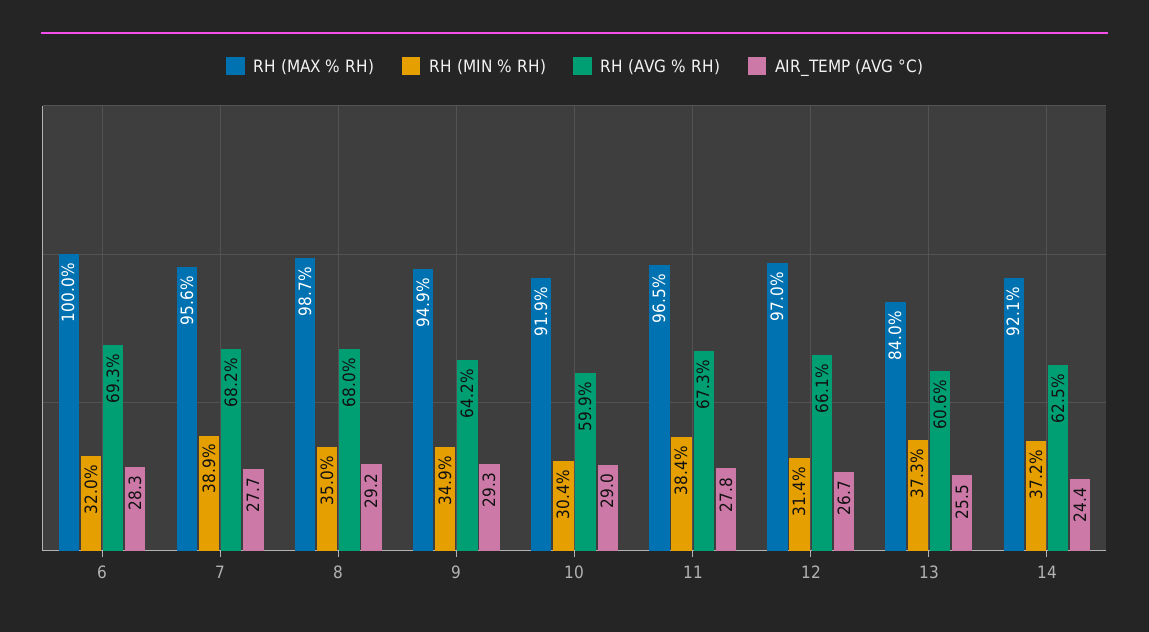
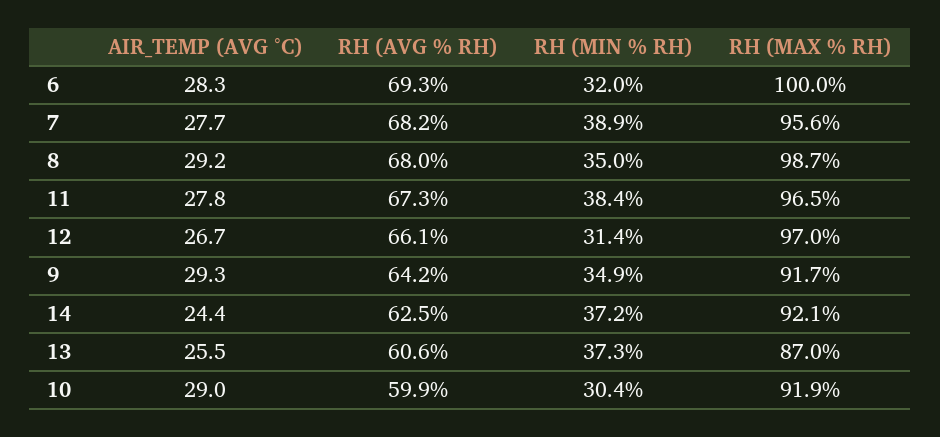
RH (MAX % RH), 9: 94.9 -> 91.7
RH (MAX % RH), 13: 84 -> 87

